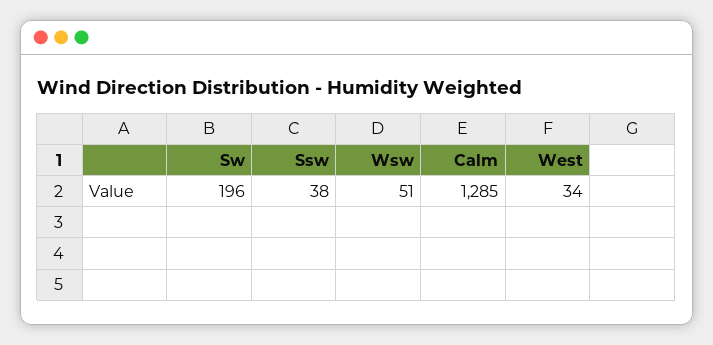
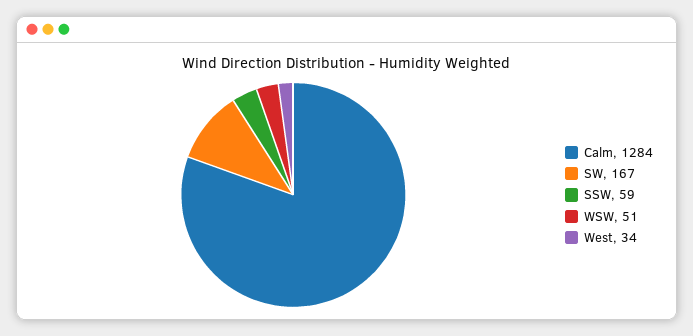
Sw: 196 -> 167
Ssw: 38 -> 59
Calm: 1285 -> 1284

